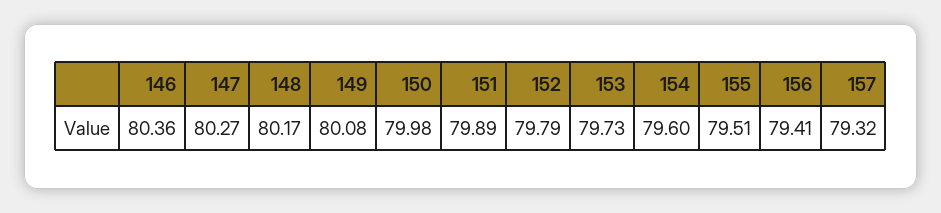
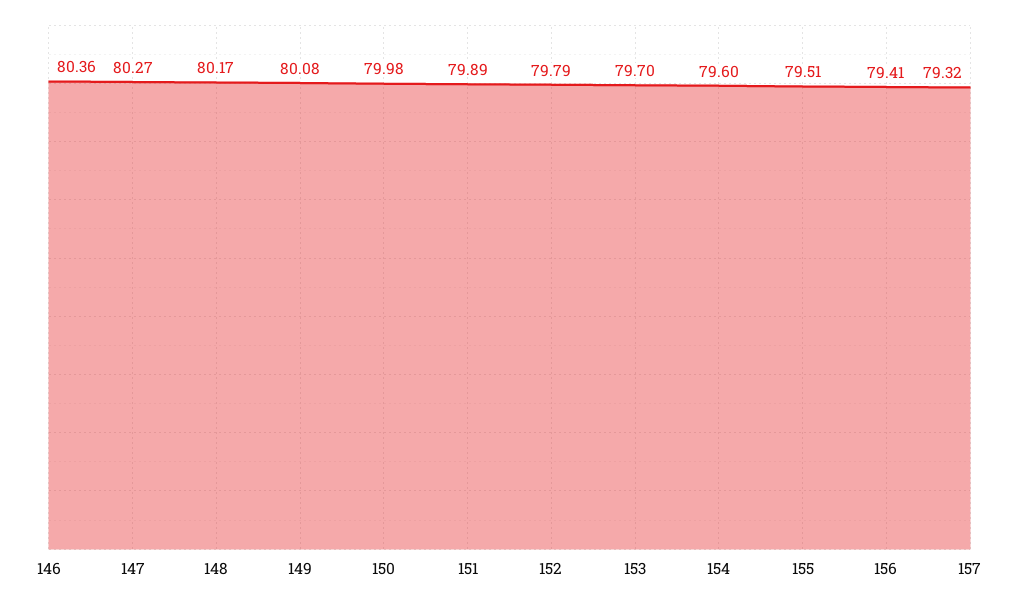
153: 79.73 -> 79.7

